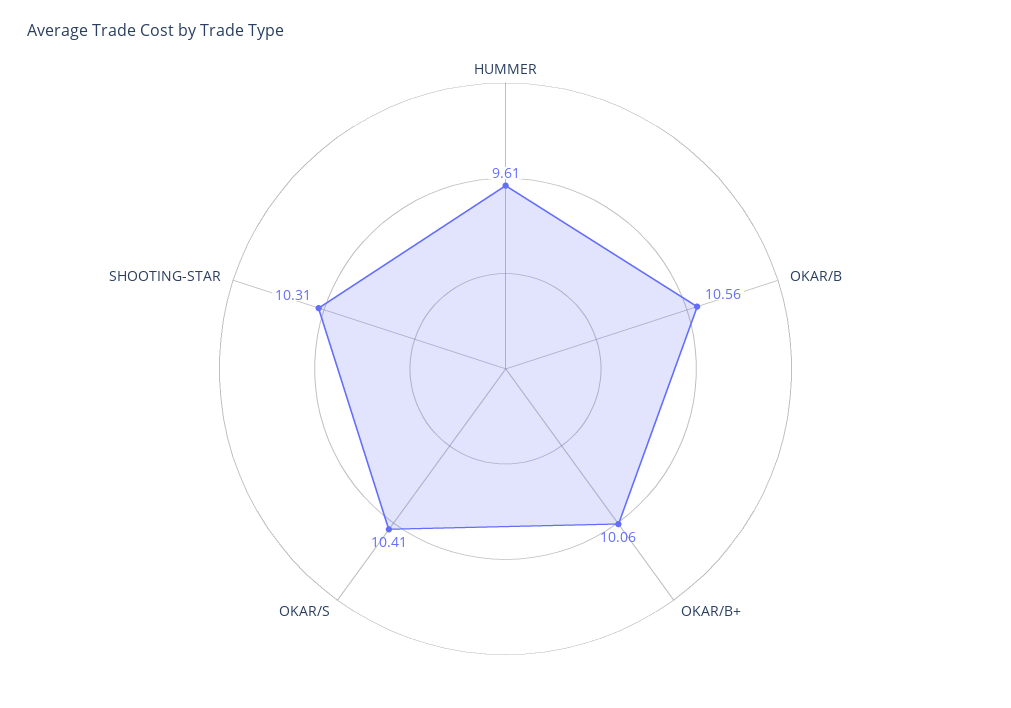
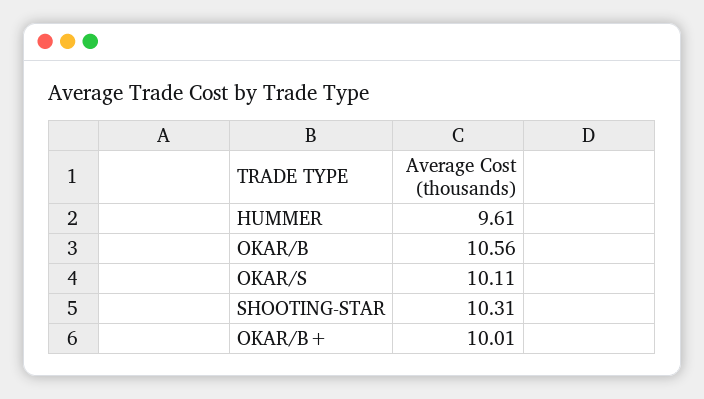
OKAR/B+: 10.06 -> 10.01
OKAR/S: 10.41 -> 10.11

